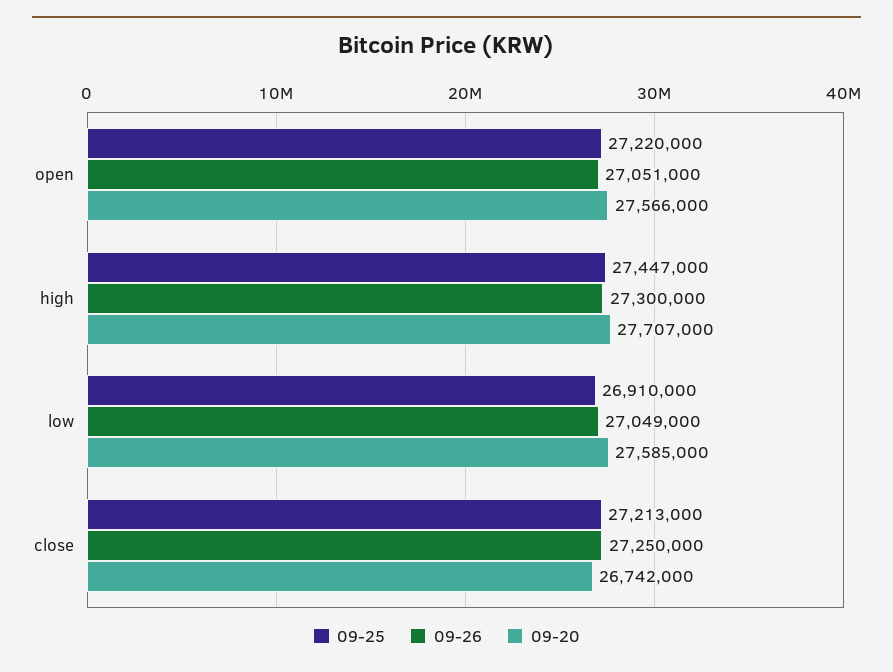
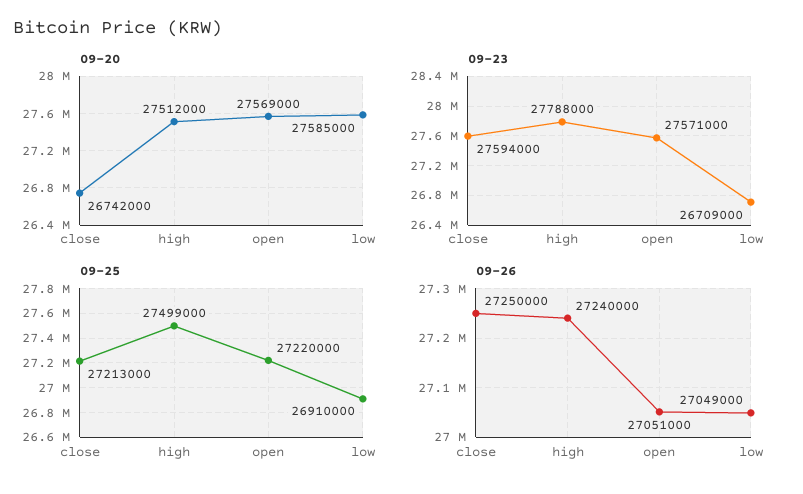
09-20, open: 27566000 -> 27569000
09-25, high: 27447000 -> 27499000
09-26, high: 27300000 -> 27240000
09-20, high: 27707000 -> 27512000
09-23, close: none -> 27594000
09-23, high: none -> 27788000
09-23, open: none -> 27571000
09-23, low: none -> 26709000

